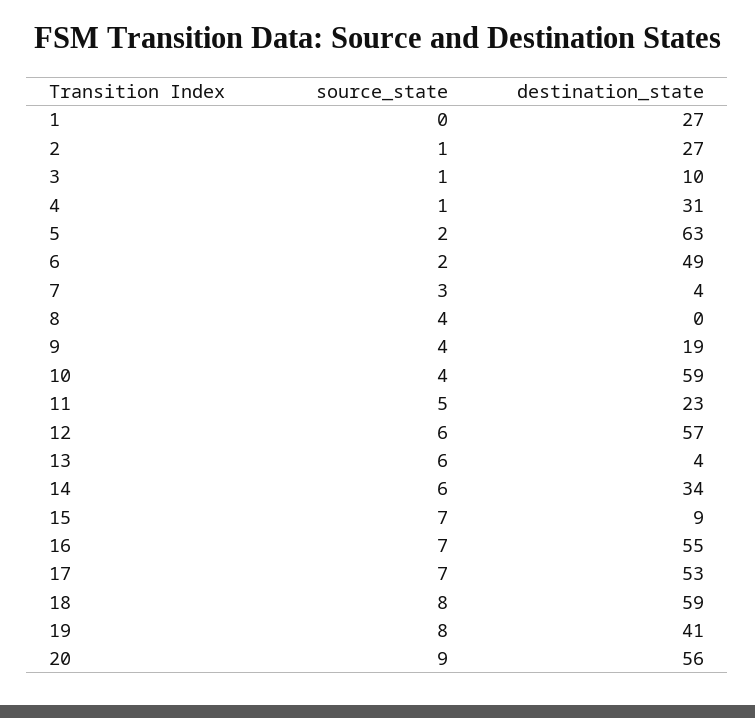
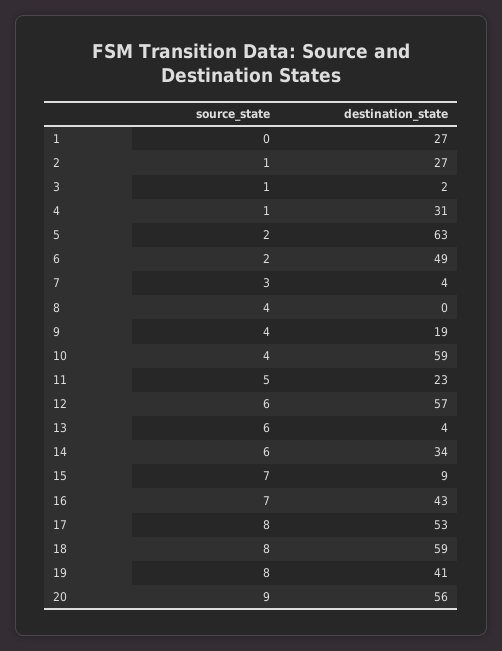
destination_state, 3: 10 -> 2
destination_state, 16: 55 -> 43
source_state, 17: 7 -> 8

